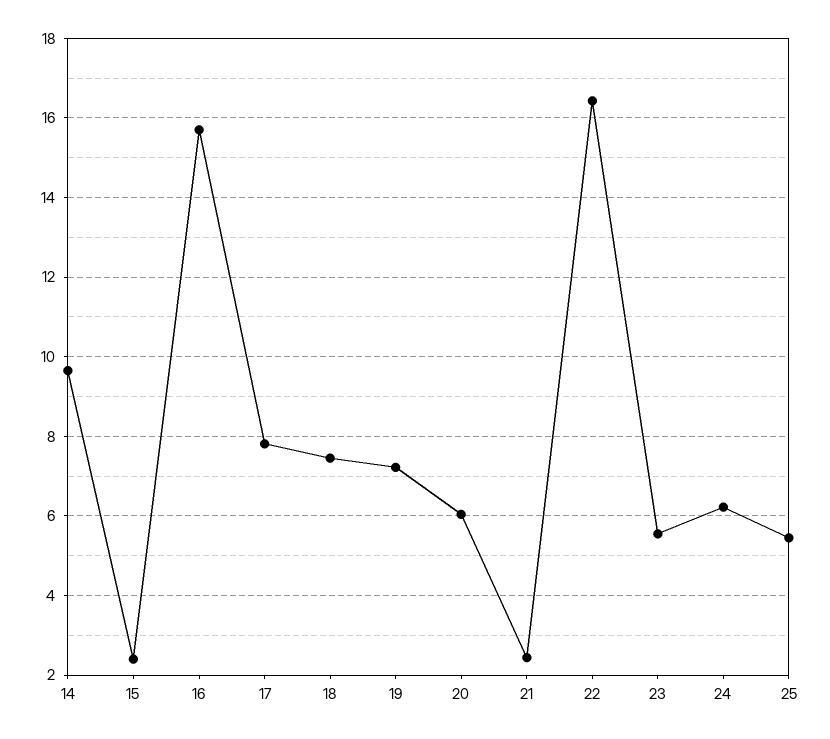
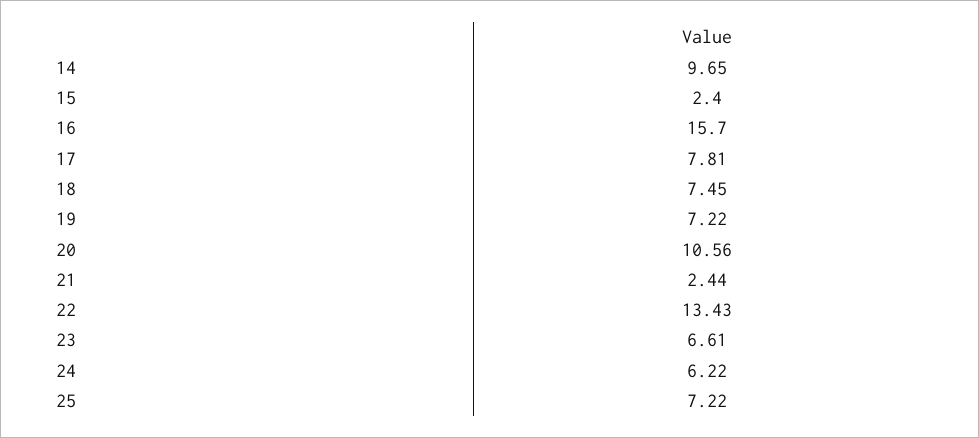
20: 6 -> 10.56
22: 16.4 -> 13.43
23: 5.6 -> 6.61
25: 5.4 -> 7.22

